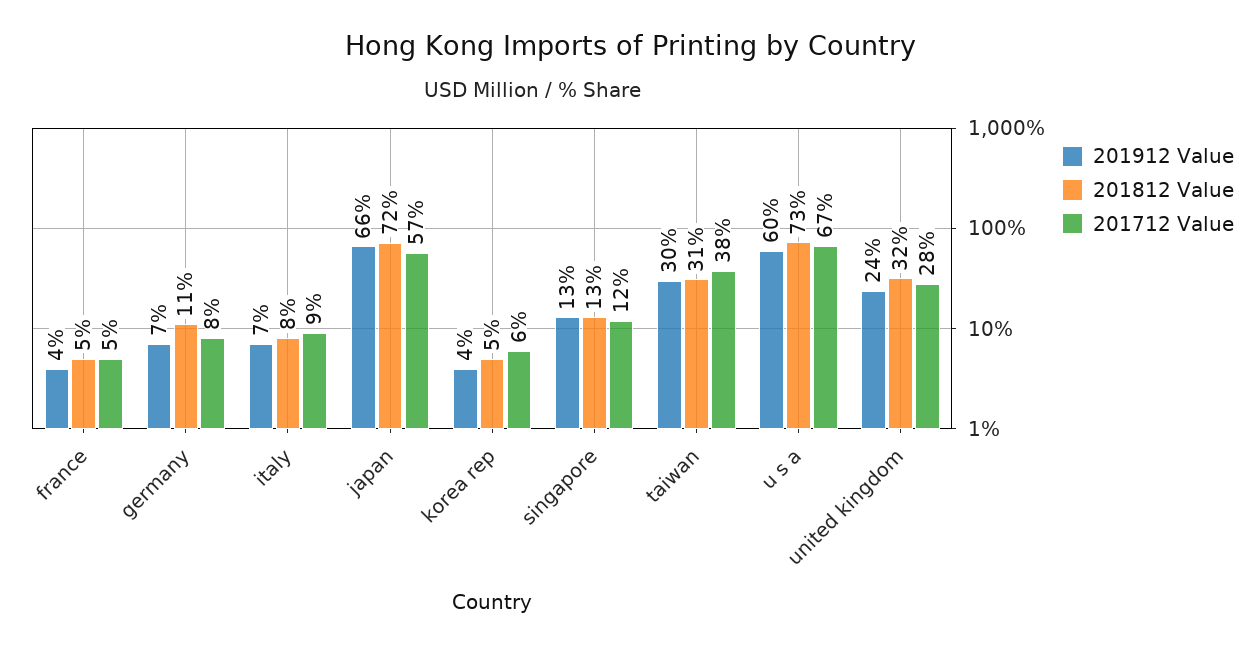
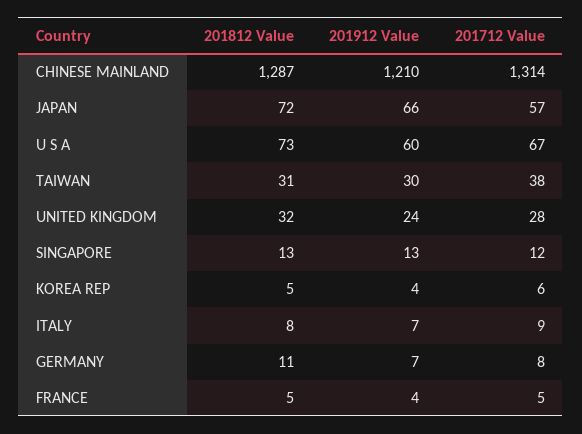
201812 Value, CHINESE MAINLAND: none -> 1287
201912 Value, CHINESE MAINLAND: none -> 1210
201712 Value, CHINESE MAINLAND: none -> 1314

